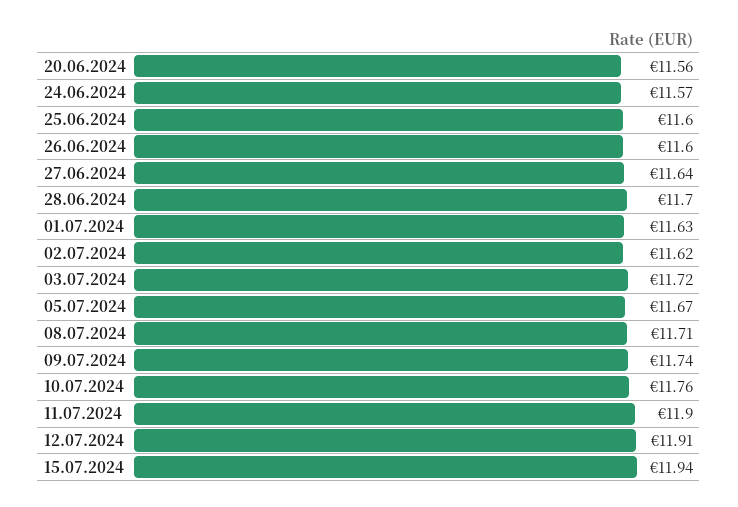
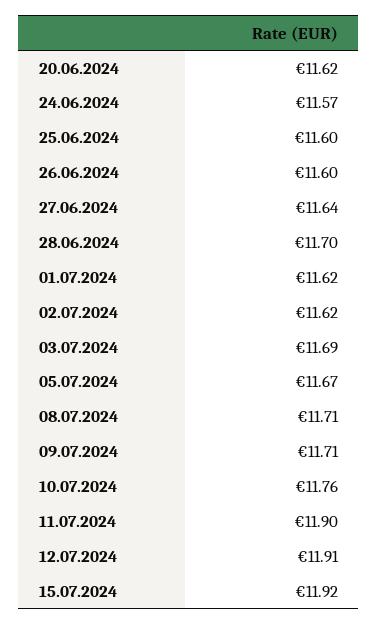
20.06.2024: 11.56 -> 11.62
01.07.2024: 11.63 -> 11.62
03.07.2024: 11.72 -> 11.69
09.07.2024: 11.74 -> 11.71
15.07.2024: 11.94 -> 11.92

